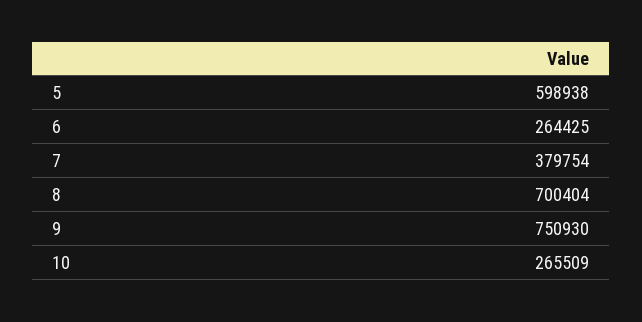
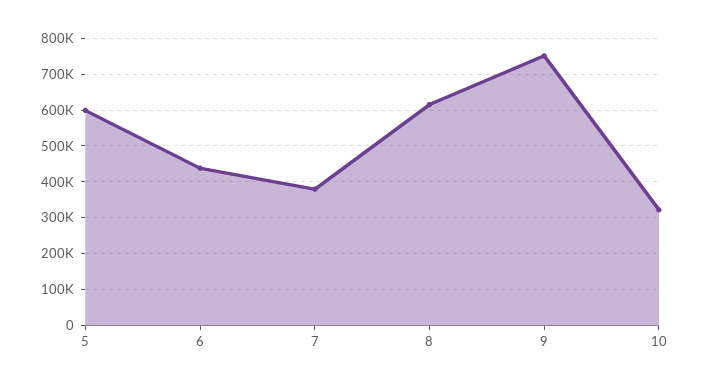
6: 264425 -> 440000
8: 700404 -> 620000
10: 265509 -> 320000

